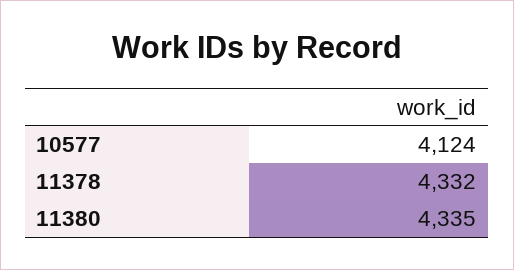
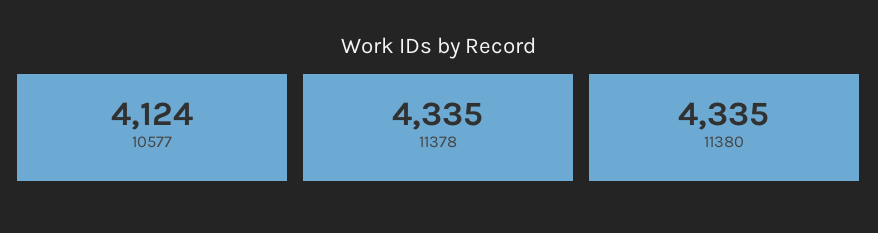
11378: 4332 -> 4335

